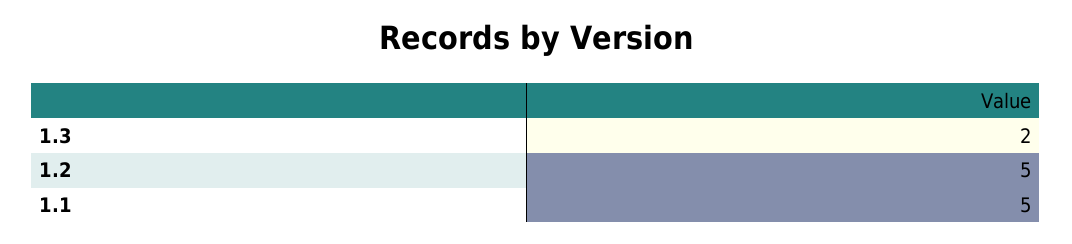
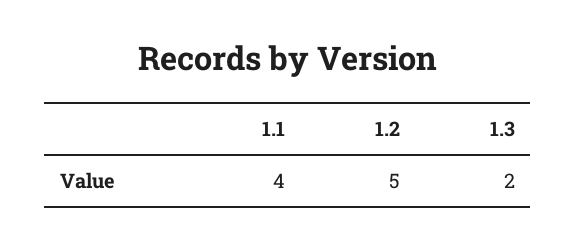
1.1: 5 -> 4

